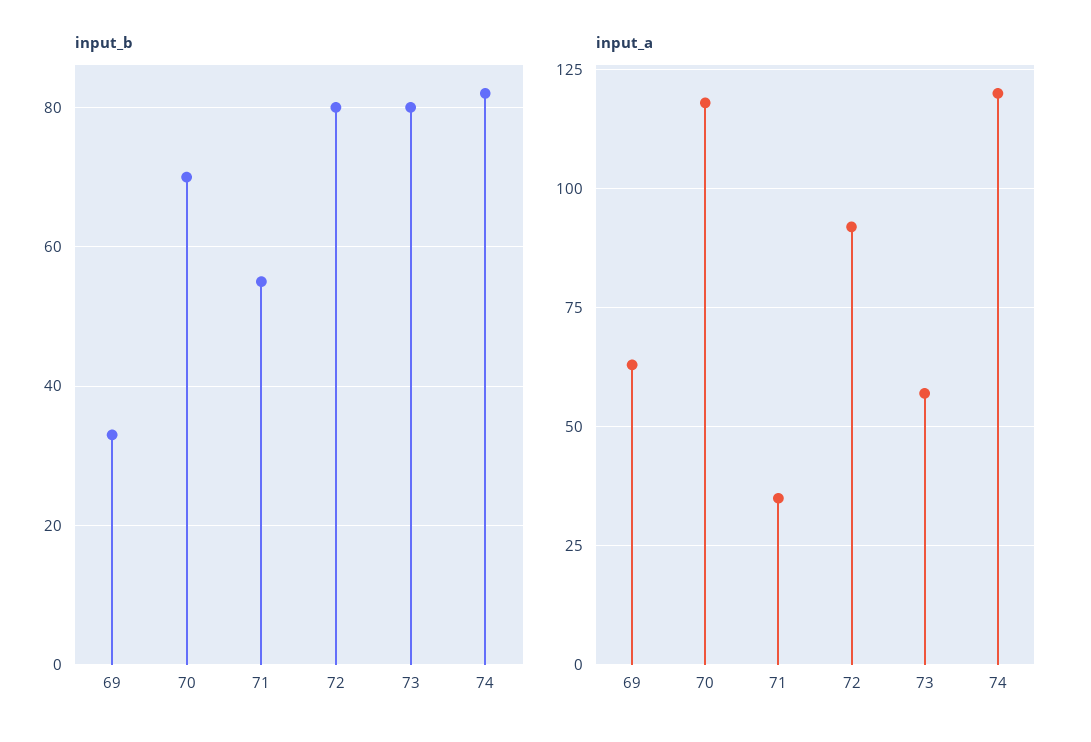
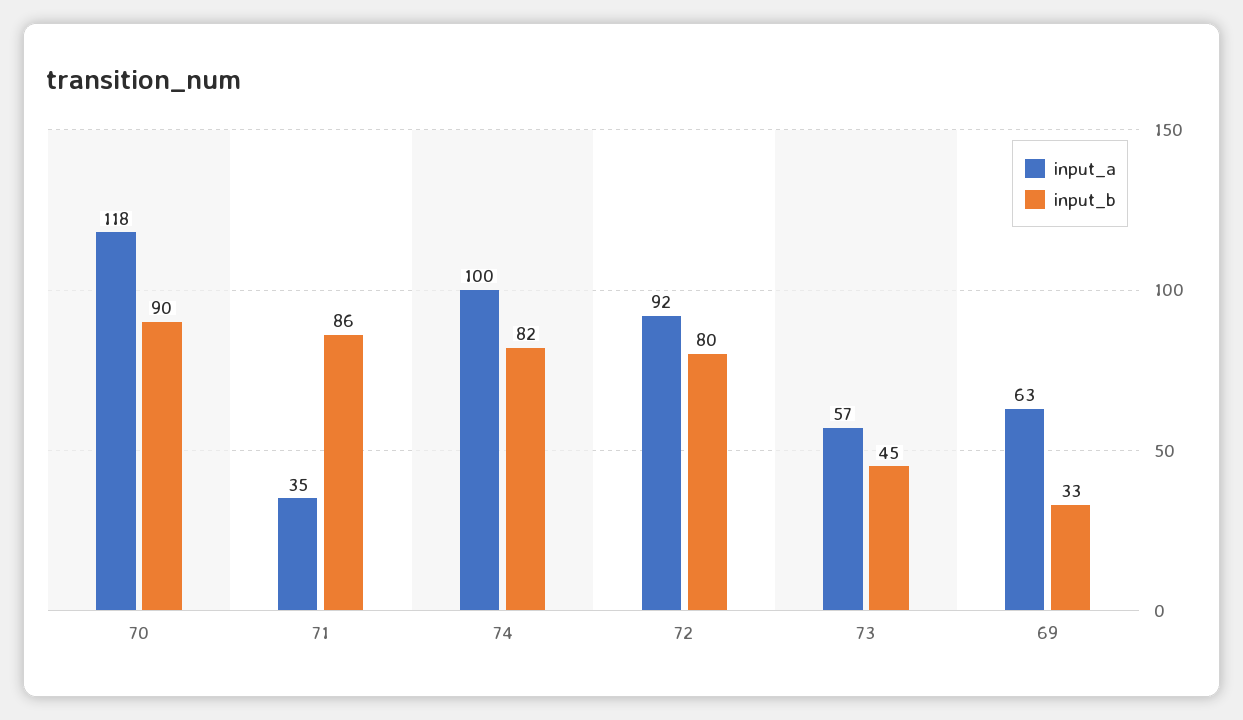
input_b, 70: 70 -> 90
input_b, 71: 55 -> 86
input_b, 73: 80 -> 45
input_a, 74: 120 -> 100

